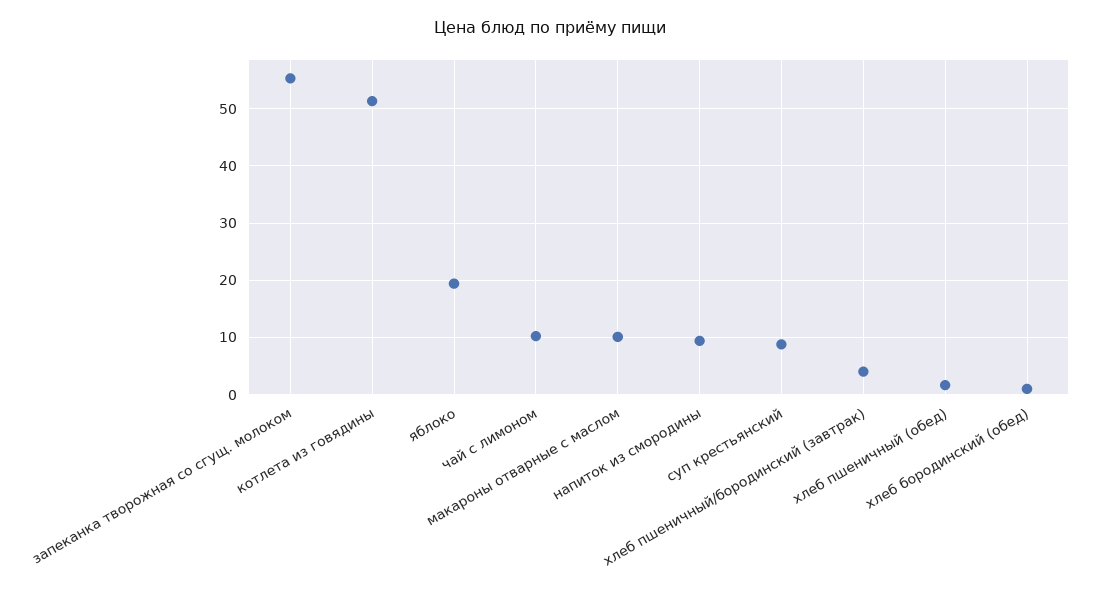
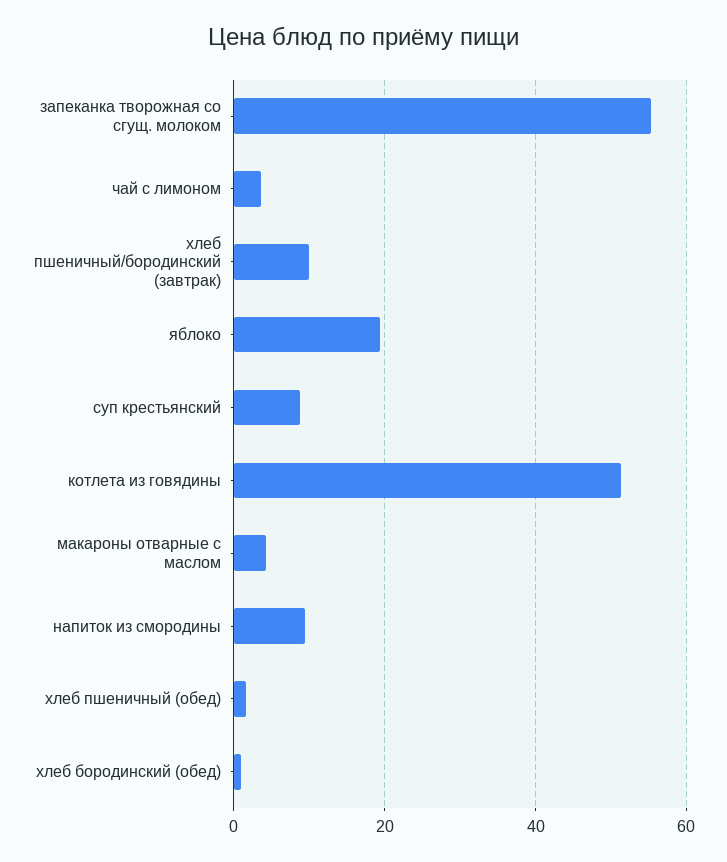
чай с лимоном: 10 -> 4
макароны отварные с маслом: 10 -> 4
хлеб пшеничный/бородинский (завтрак): 4 -> 10

